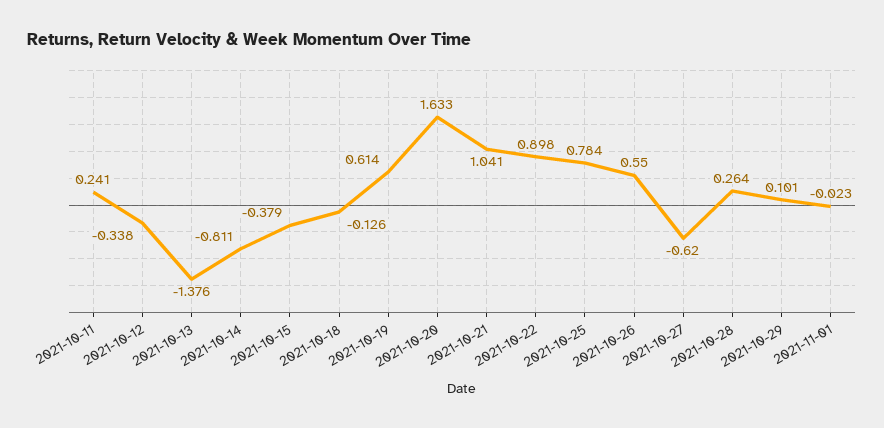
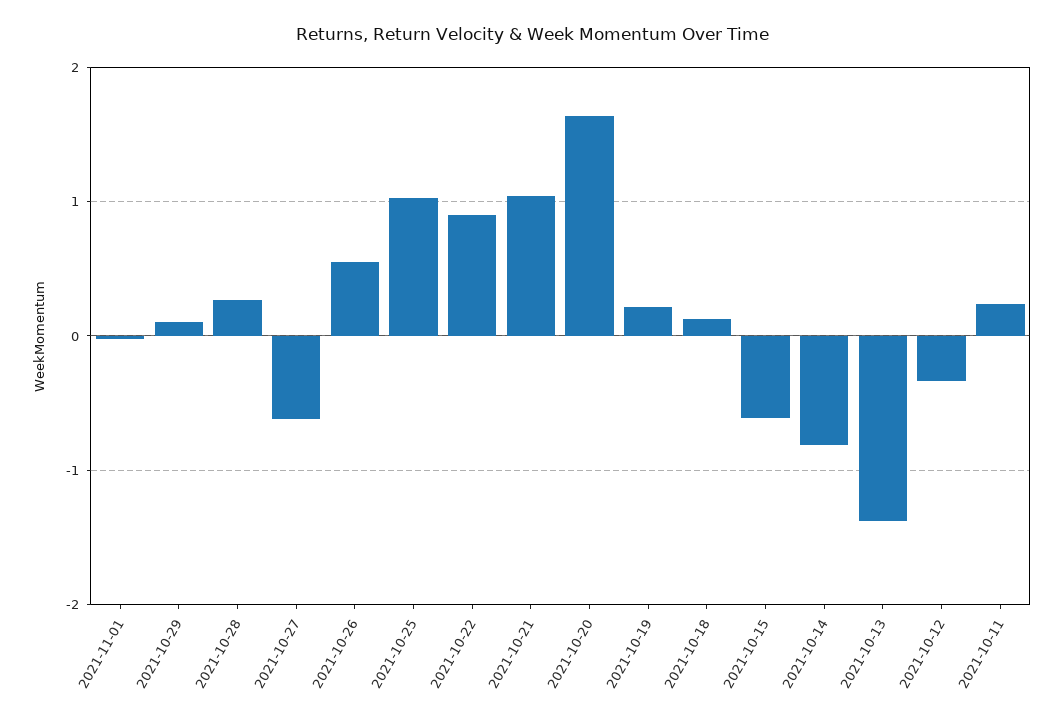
2021-10-15: -0.379 -> -0.6
2021-10-18: -0.126 -> 0.1
2021-10-19: 0.614 -> 0.2
2021-10-25: 0.784 -> 1

